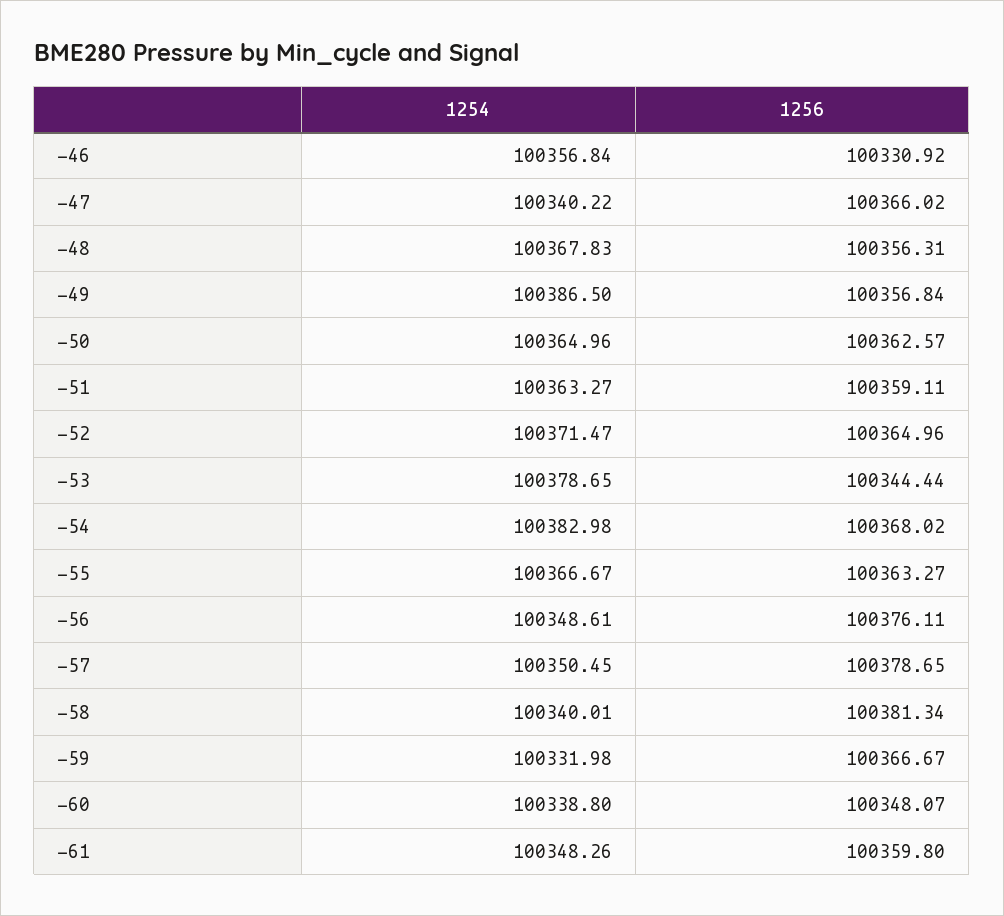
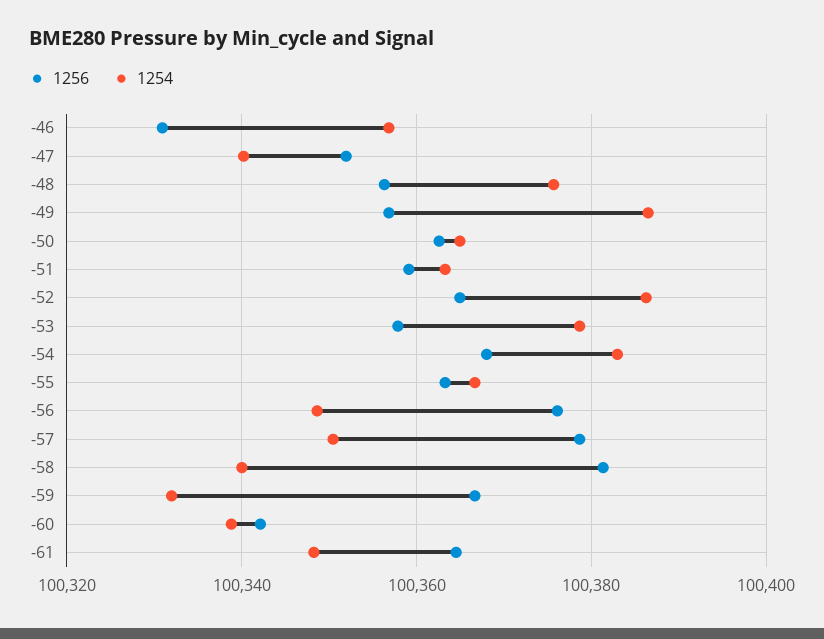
1256, -47: 100366.02 -> 100352
1254, -48: 100367.83 -> 100376
1254, -52: 100371.47 -> 100386
1256, -53: 100344.44 -> 100358
1256, -60: 100348.07 -> 100342
1256, -61: 100359.8 -> 100364

